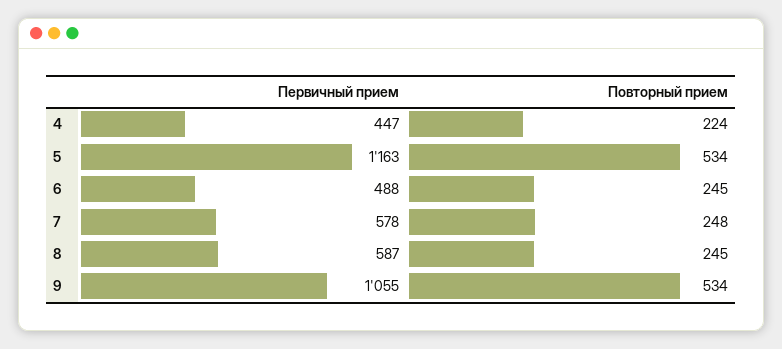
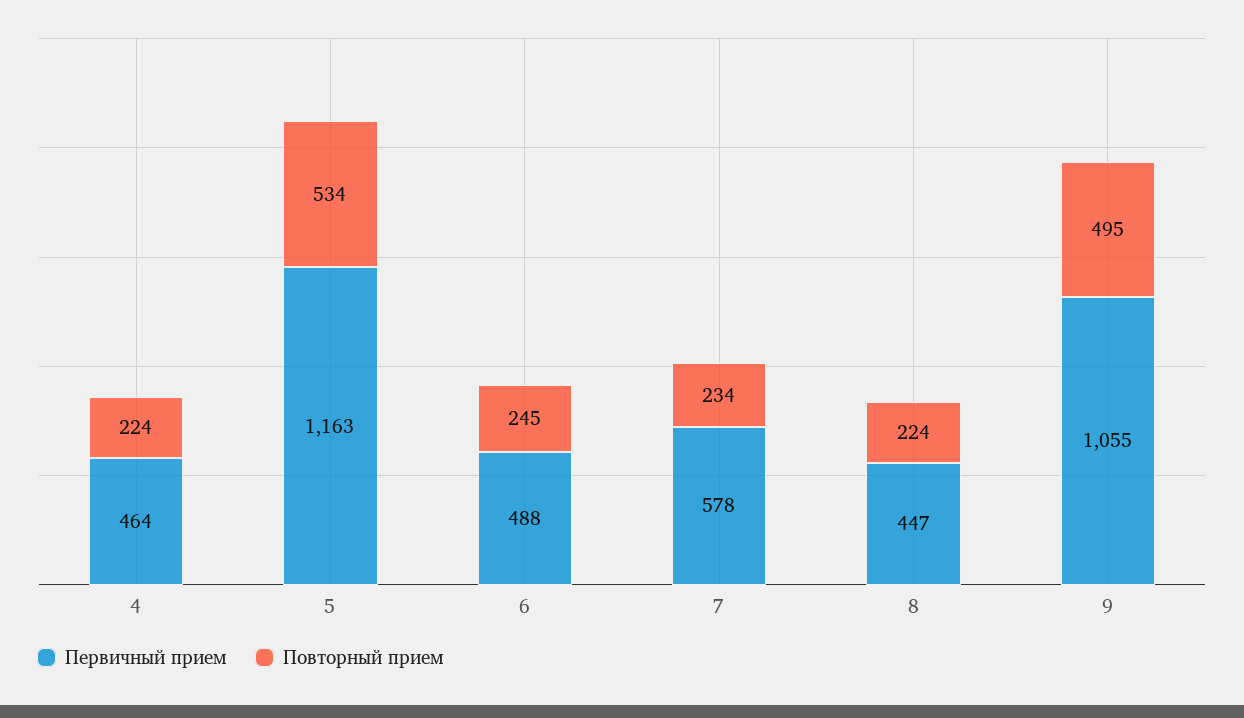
Первичный прием, 4: 447 -> 464
Повторный прием, 7: 248 -> 234
Первичный прием, 8: 587 -> 447
Повторный прием, 8: 245 -> 224
Повторный прием, 9: 534 -> 495

